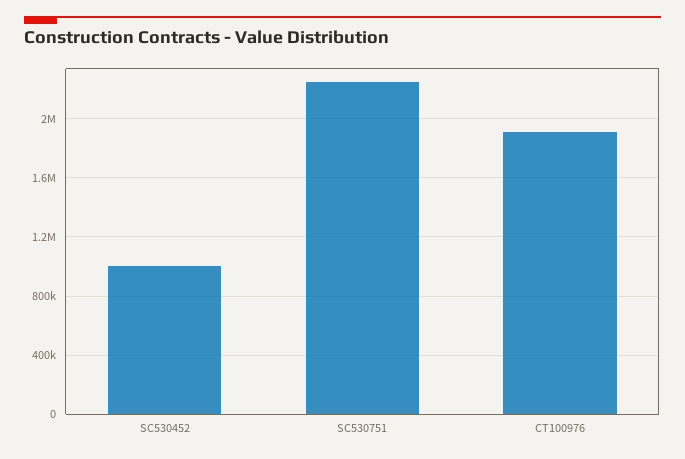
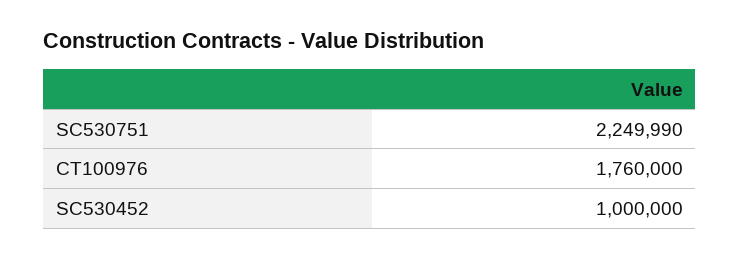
CT100976: 1900000 -> 1760000

